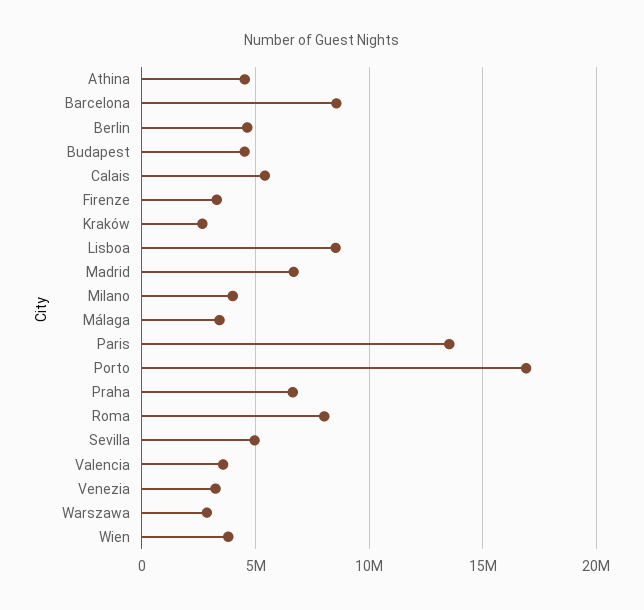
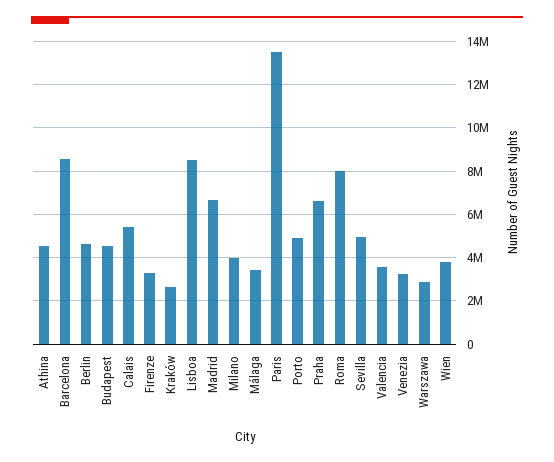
Porto: 17000000 -> 5000000

